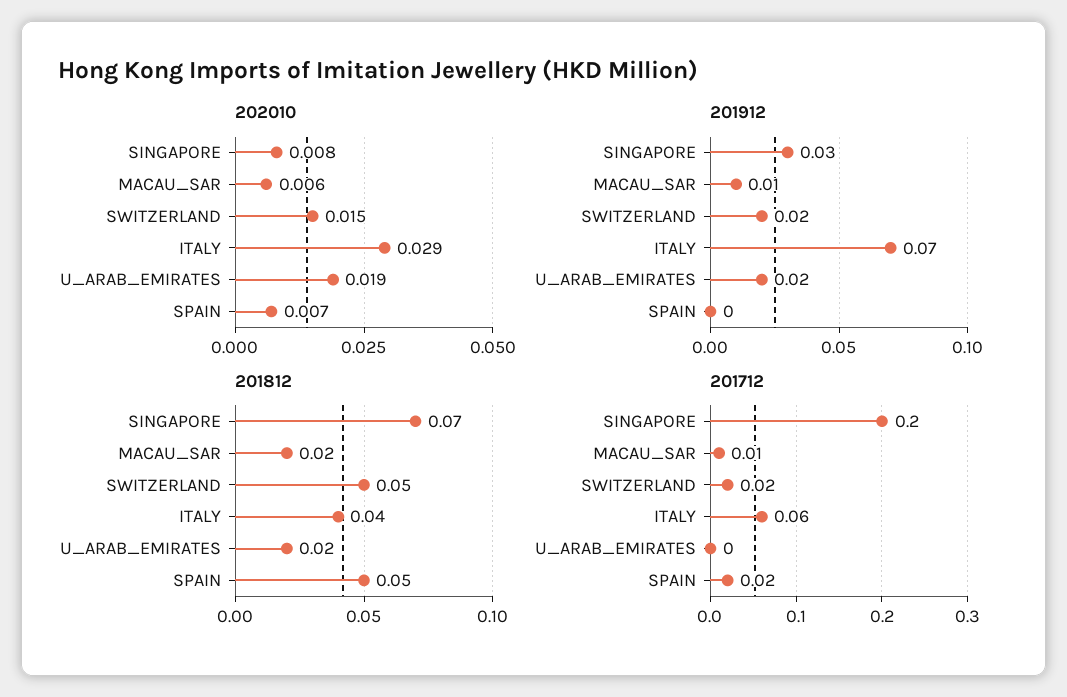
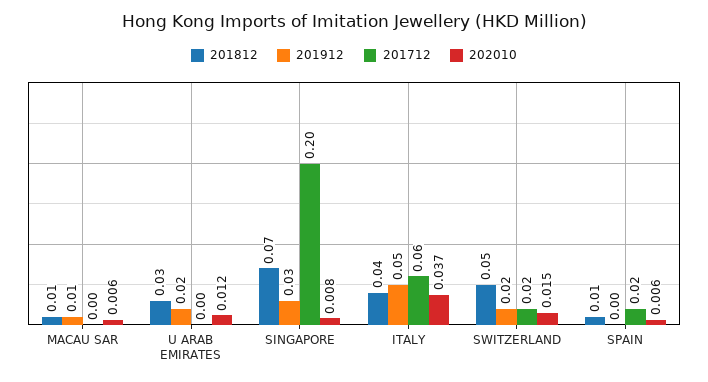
202010, ITALY: 0.029 -> 0.037
202010, U_ARAB_EMIRATES: 0.019 -> 0.012
202010, SPAIN: 0.007 -> 0.006
201912, ITALY: 0.07 -> 0.05
201812, MACAU_SAR: 0.02 -> 0.01
201812, U_ARAB_EMIRATES: 0.02 -> 0.03
201812, SPAIN: 0.05 -> 0.01
201712, MACAU_SAR: 0.01 -> 0

